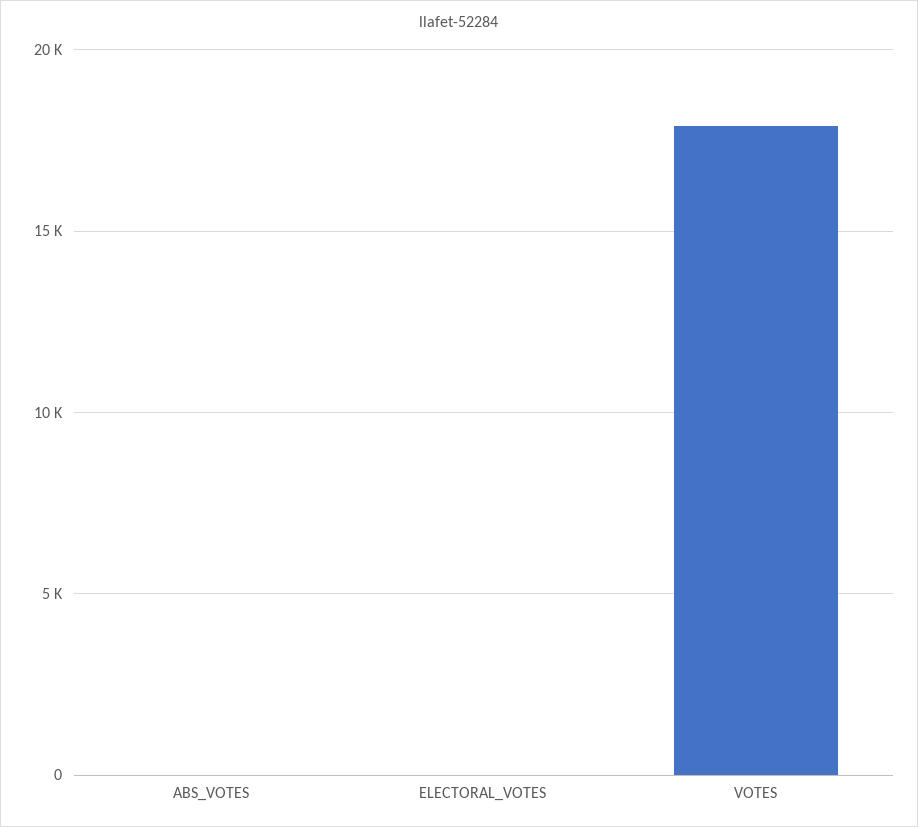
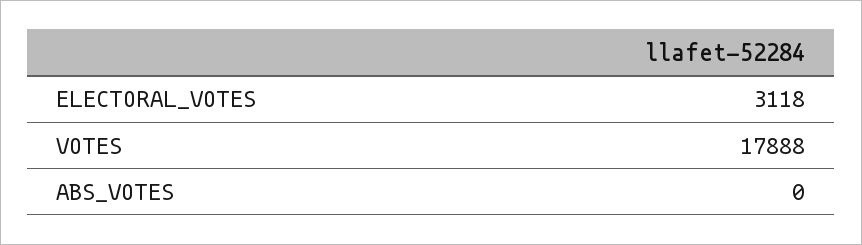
ELECTORAL_VOTES: 0 -> 3118

